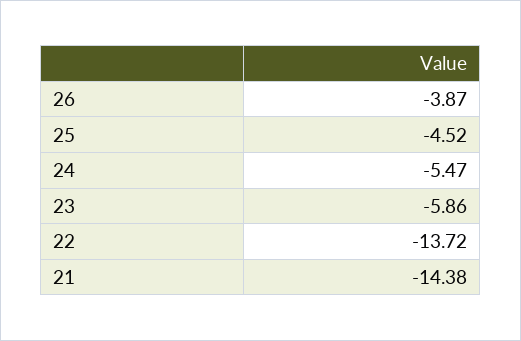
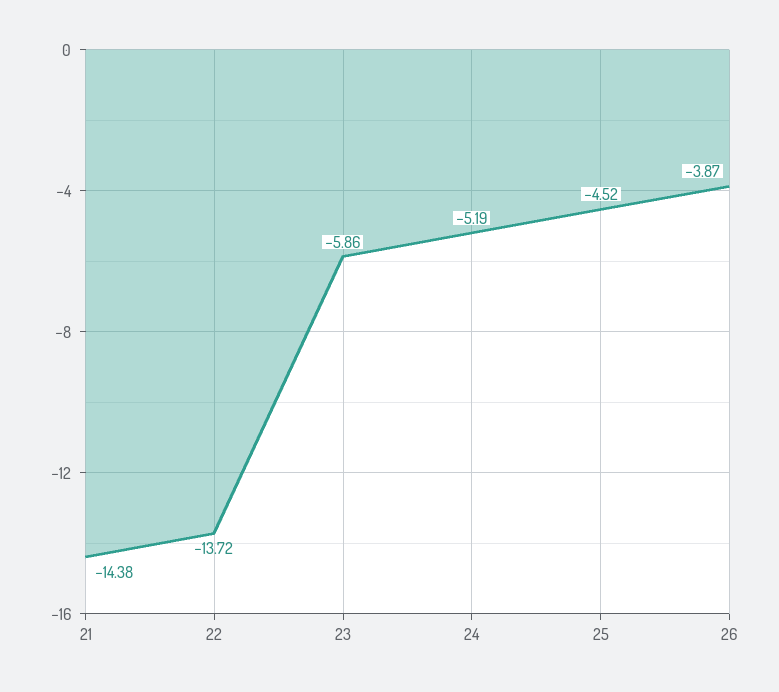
24: -5.47 -> -5.19

